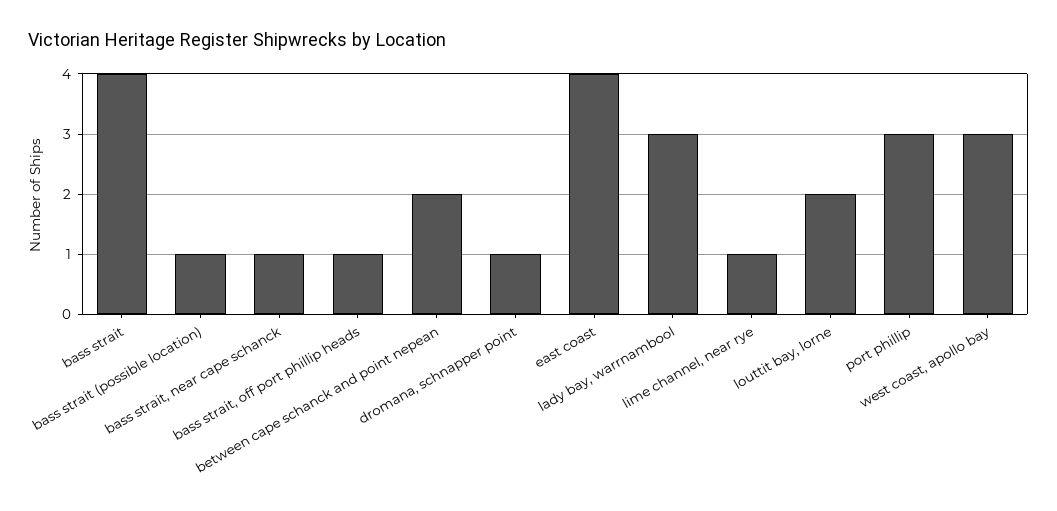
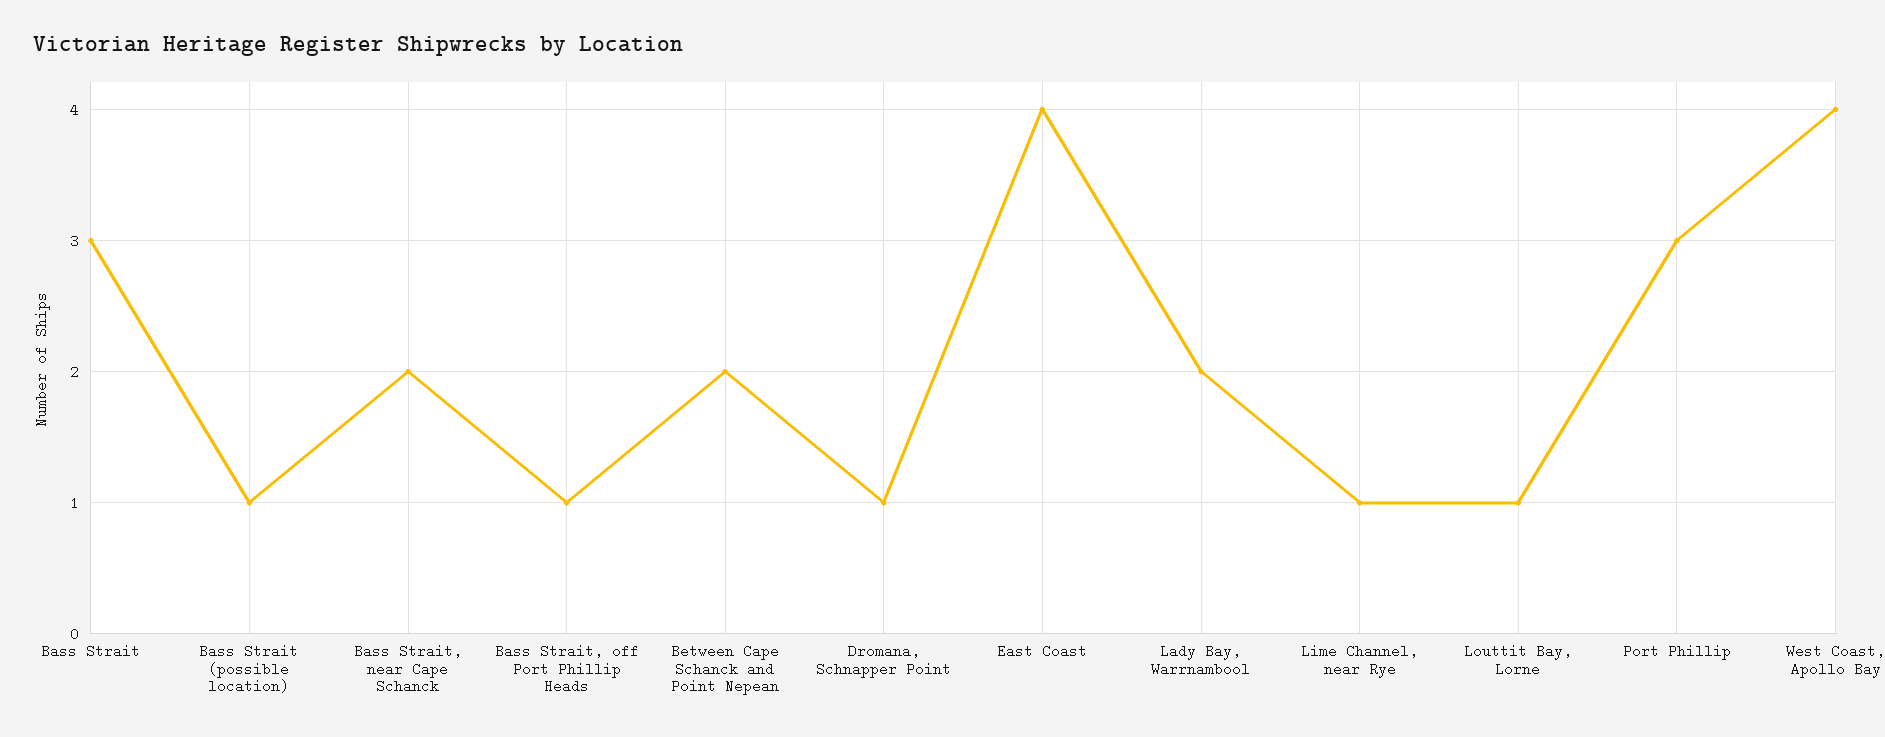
bass strait: 4 -> 3
bass strait, near cape schanck: 1 -> 2
lady bay, warrnambool: 3 -> 2
louttit bay, lorne: 2 -> 1
west coast, apollo bay: 3 -> 4

